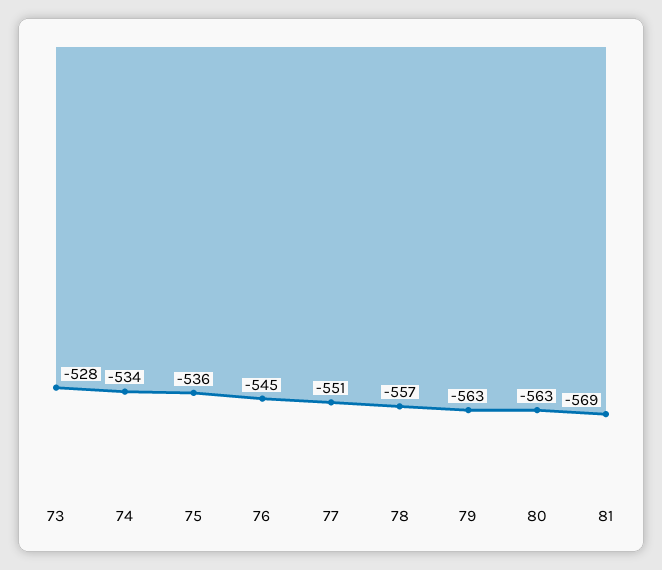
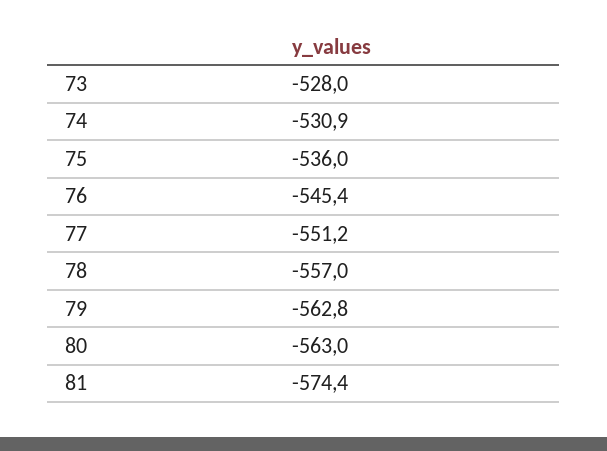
74: -534 -> -530.9
81: -569 -> -574.4

